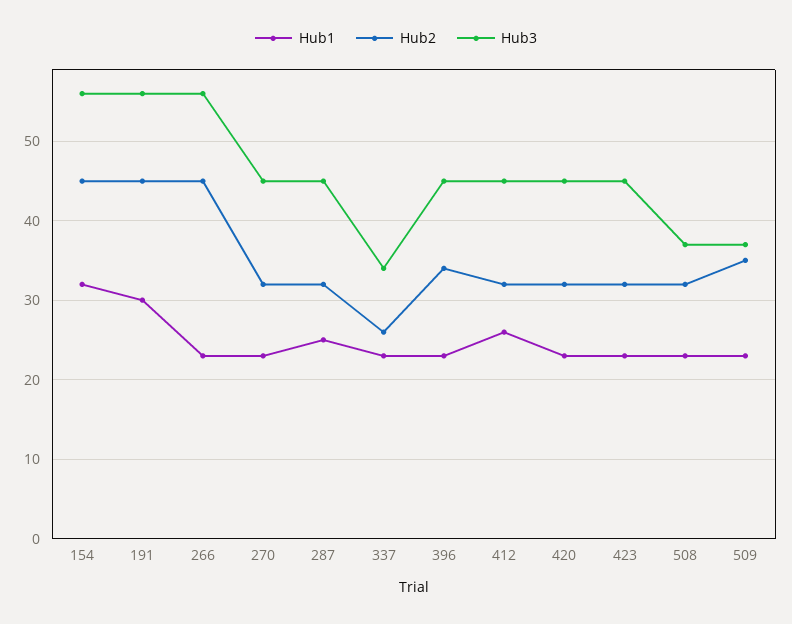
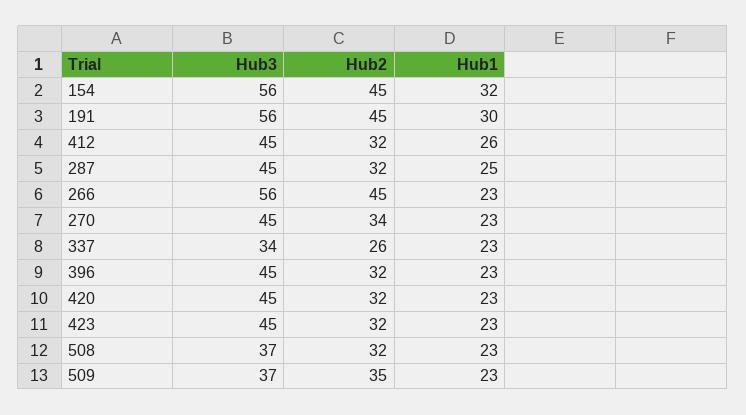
Hub2, 270: 32 -> 34
Hub2, 396: 34 -> 32

